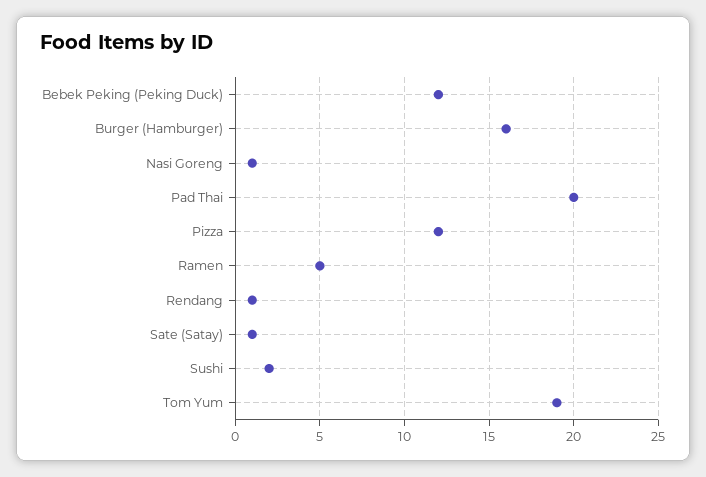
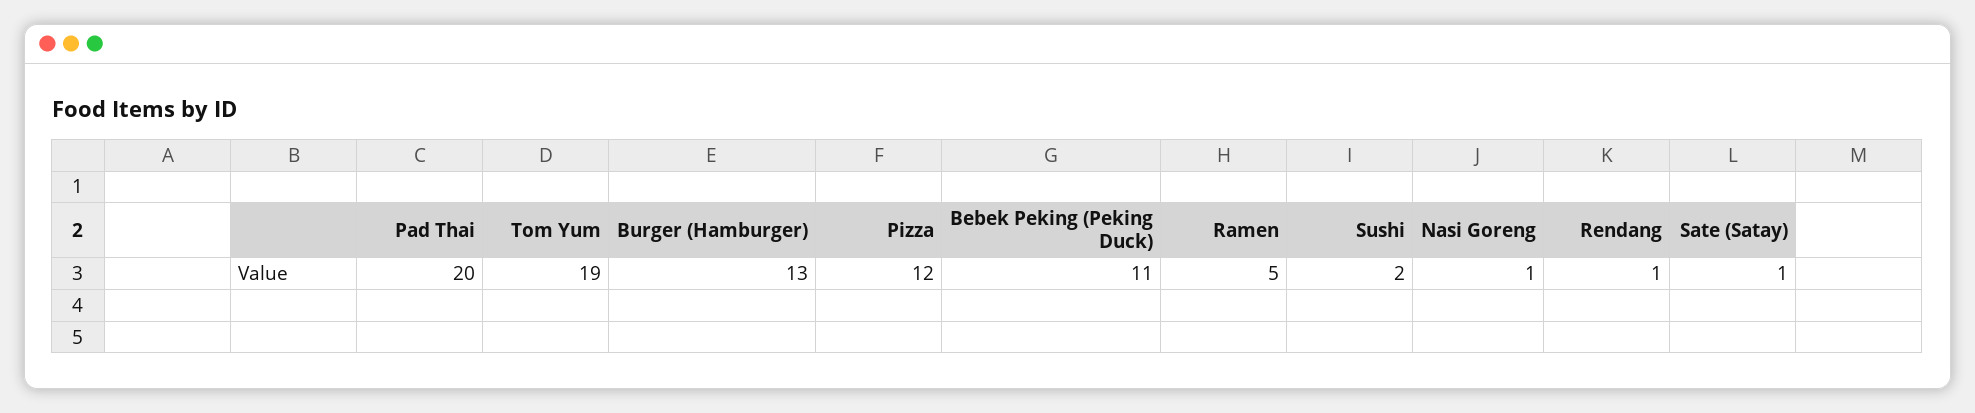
Bebek Peking (Peking Duck): 12 -> 11
Burger (Hamburger): 16 -> 13

